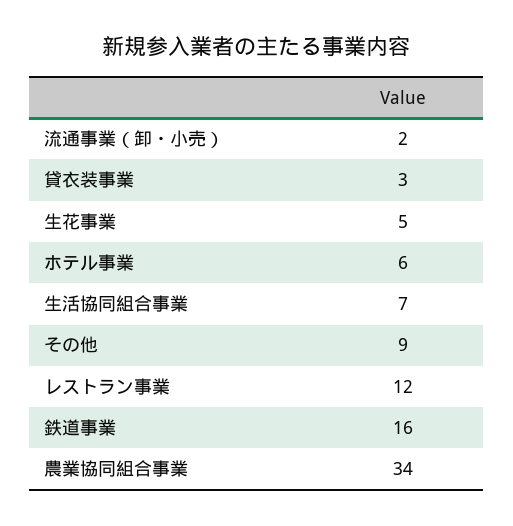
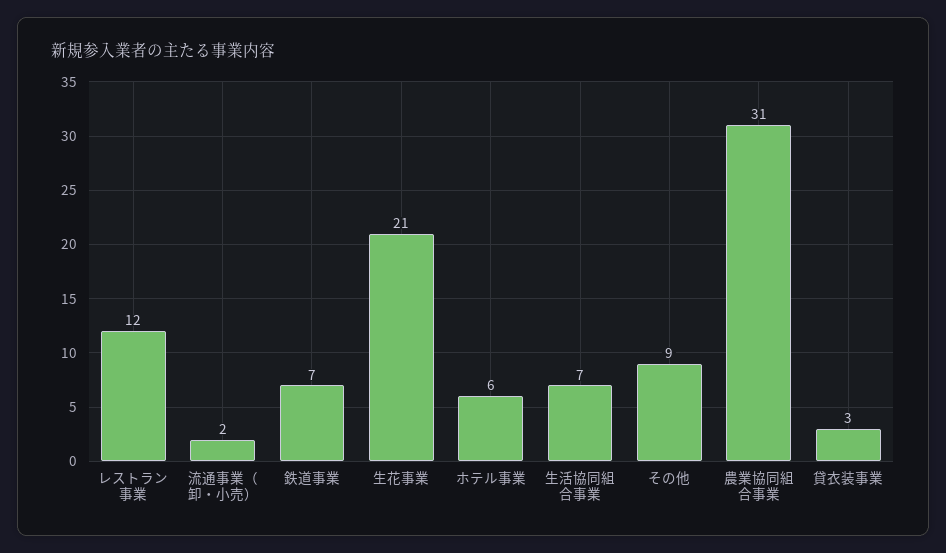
生花事業: 5 -> 21
鉄道事業: 16 -> 7
農業協同組合事業: 34 -> 31

